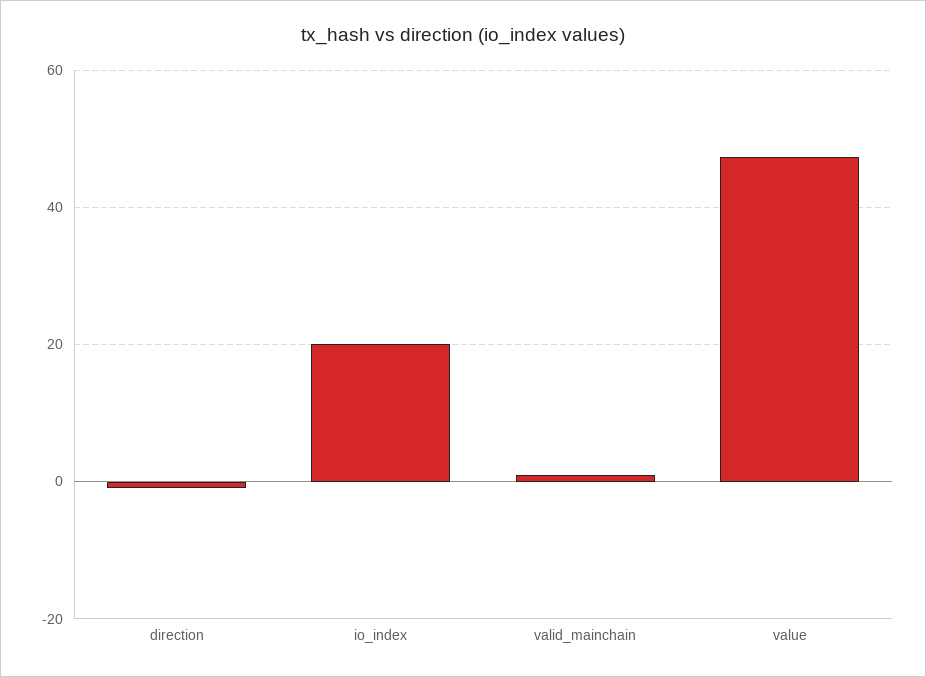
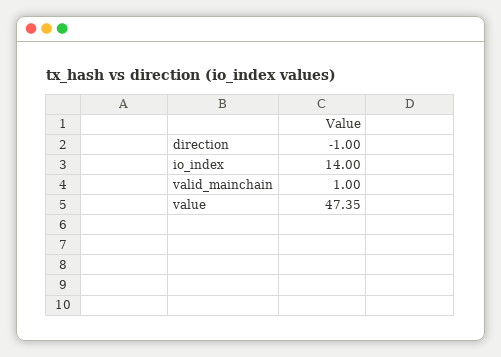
io_index: 20 -> 14

